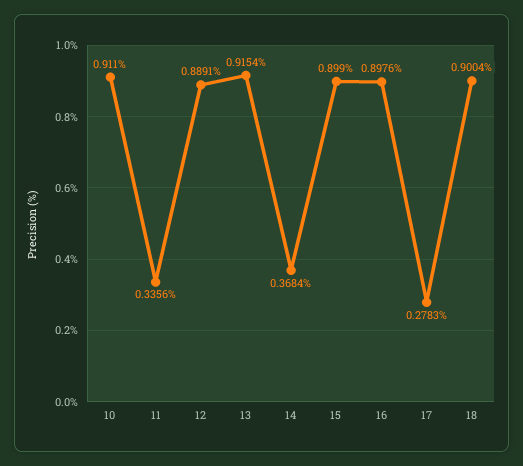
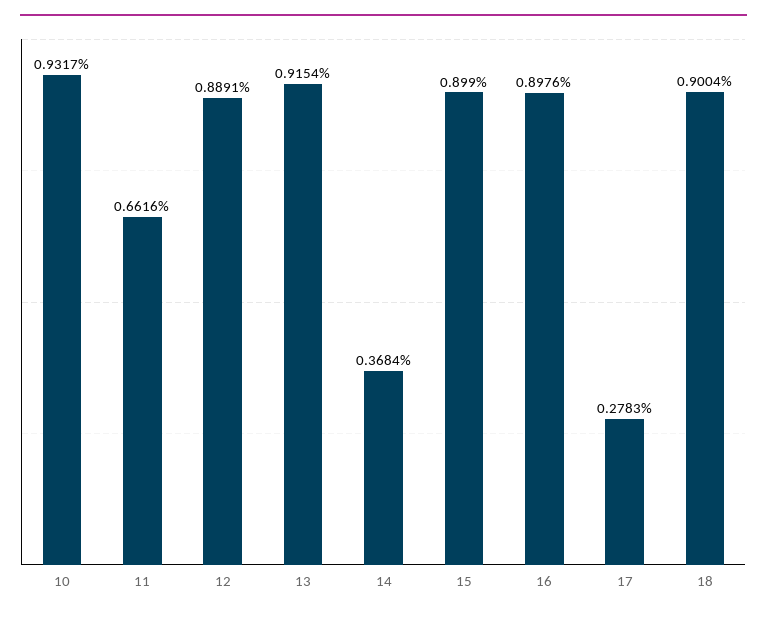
10: 0.911 -> 0.9317
11: 0.3356 -> 0.6616

